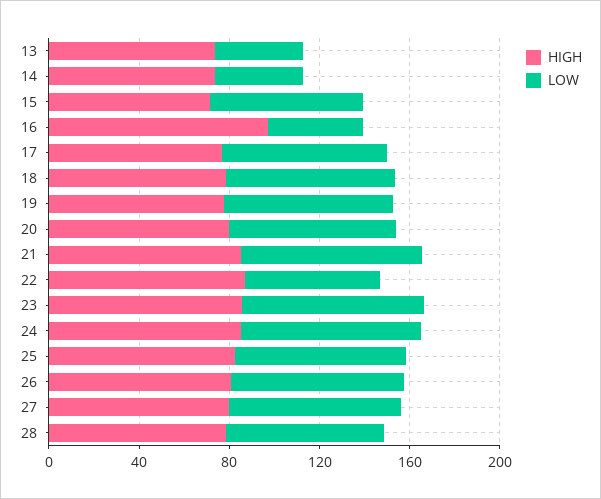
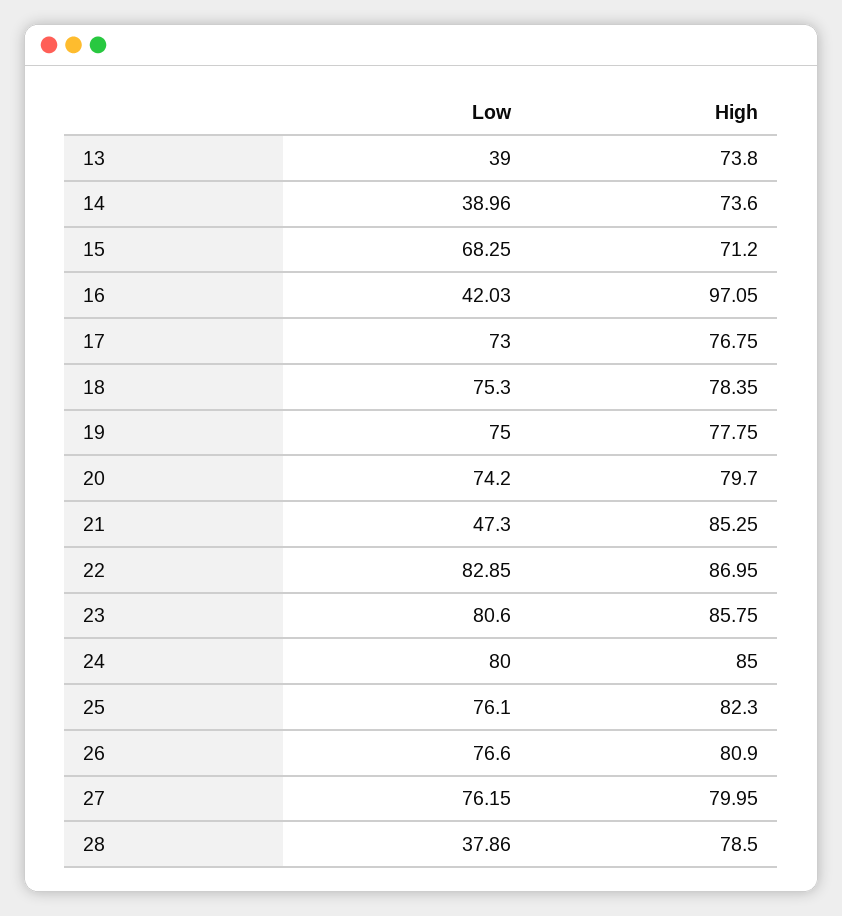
LOW, 21: 80 -> 47.3
LOW, 22: 60 -> 82.85
LOW, 28: 70 -> 37.86

